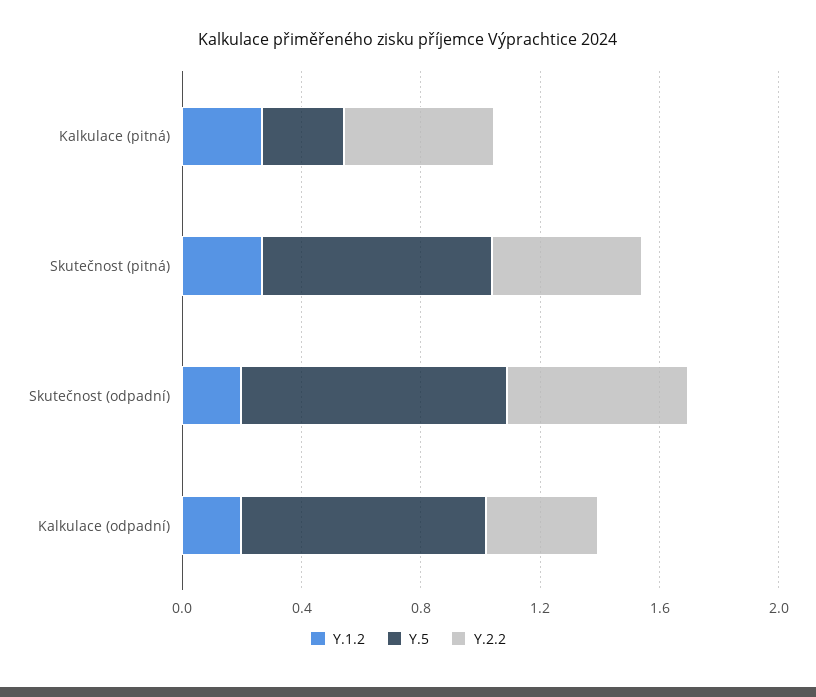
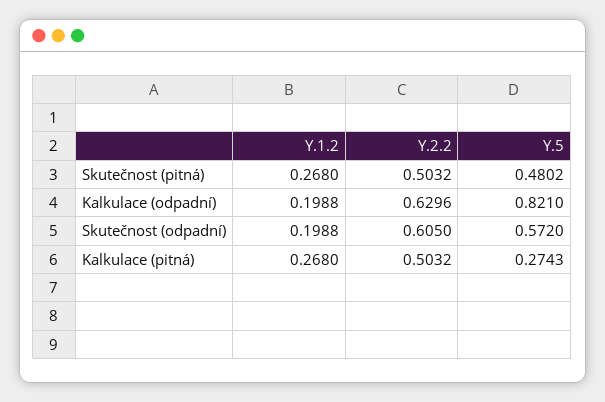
Y.5, Skutečnost (pitná): 0.8 -> 0.4802
Y.5, Skutečnost (odpadní): 0.9 -> 0.572
Y.2.2, Kalkulace (odpadní): 0.4 -> 0.6296

